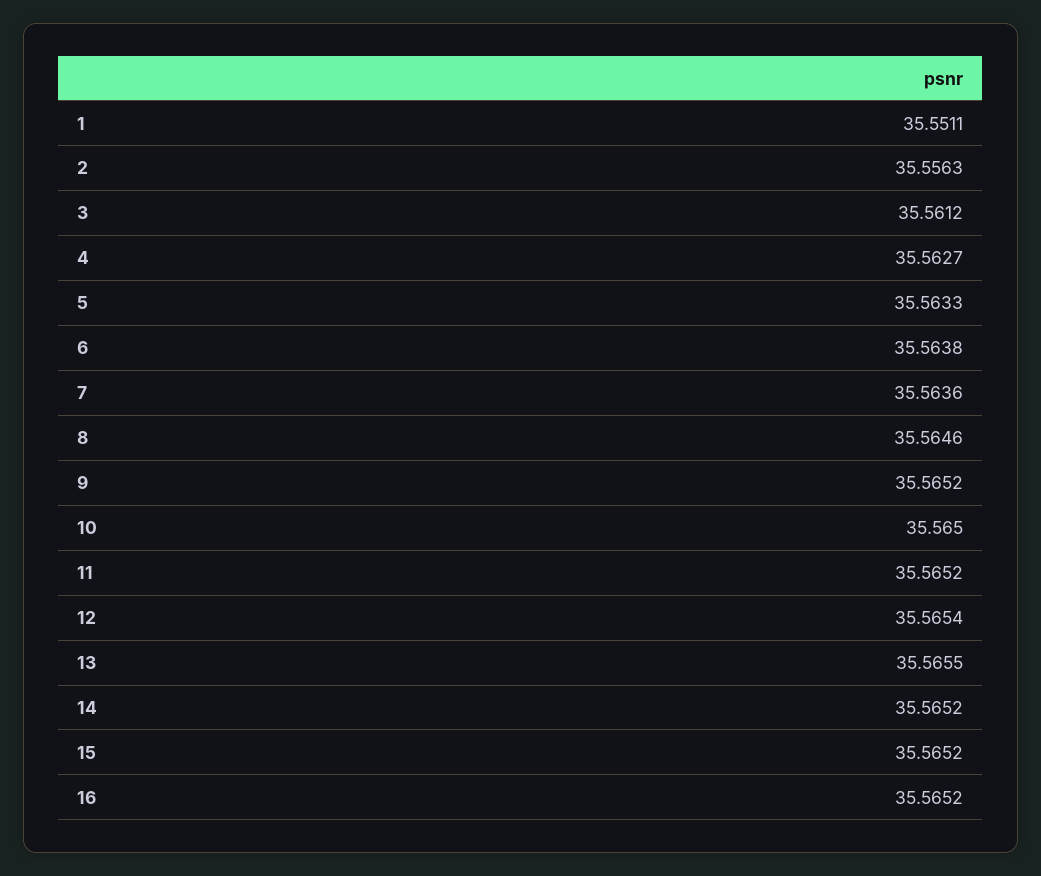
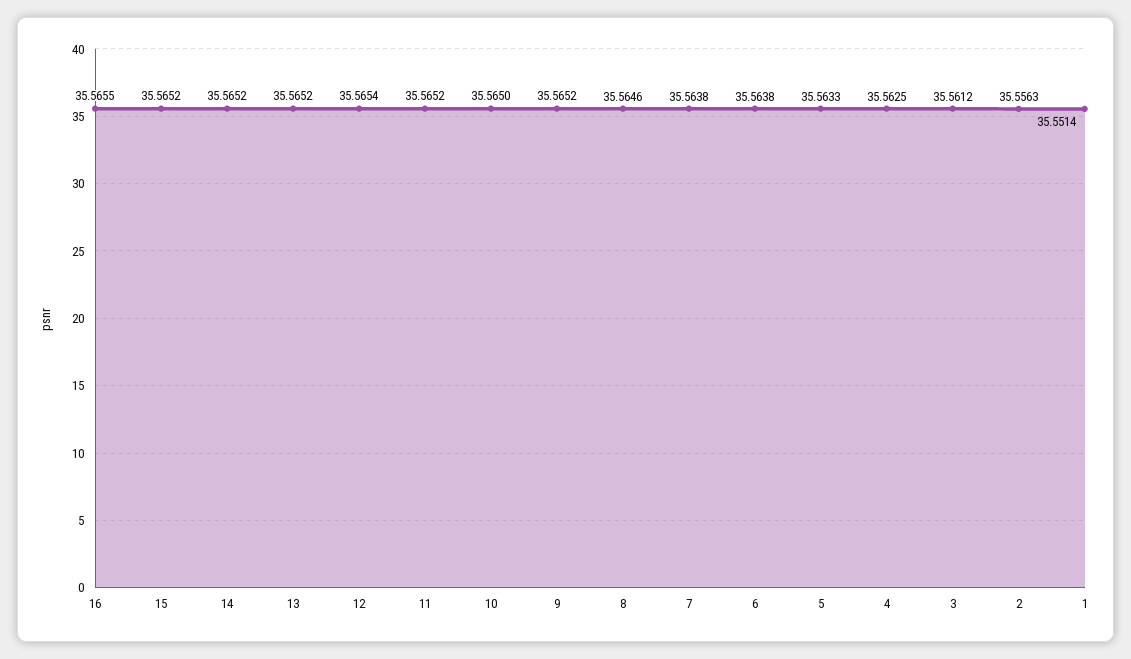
1: 35.5511 -> 35.5514
4: 35.5627 -> 35.5625
7: 35.5636 -> 35.5638
13: 35.5655 -> 35.5652
16: 35.5652 -> 35.5655

